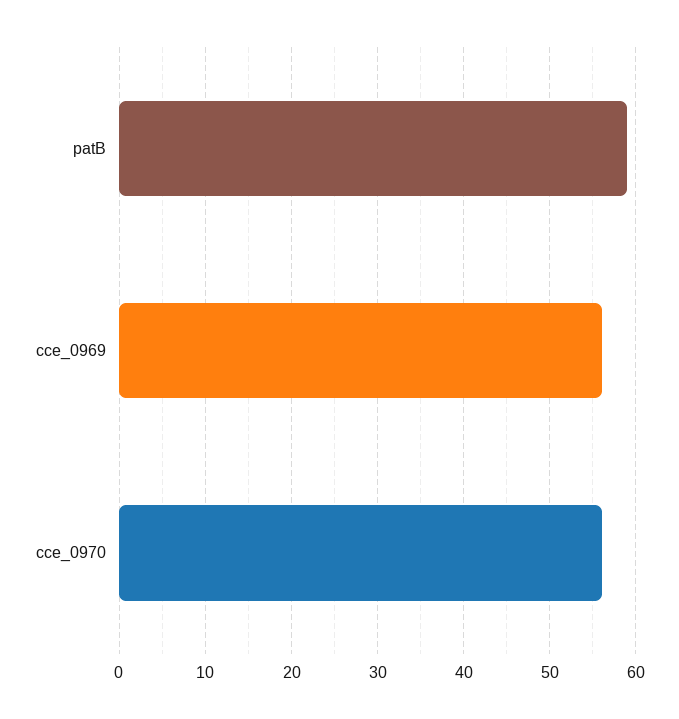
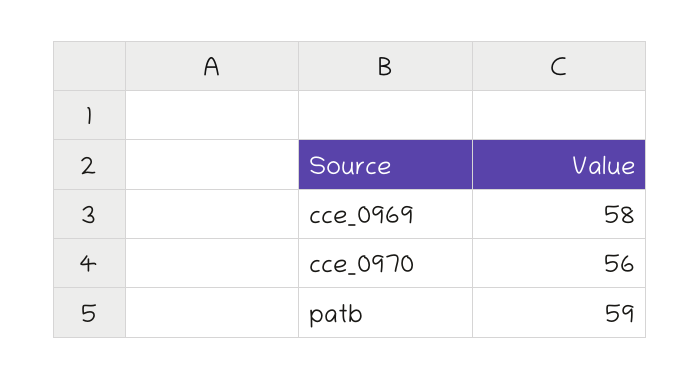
cce_0969: 56 -> 58

